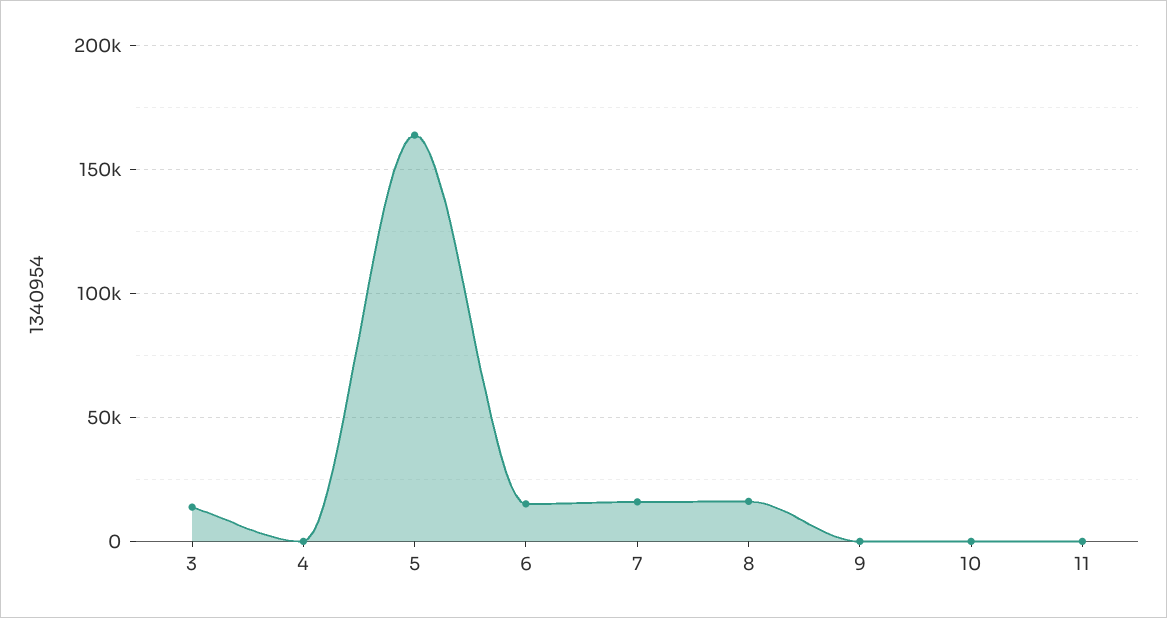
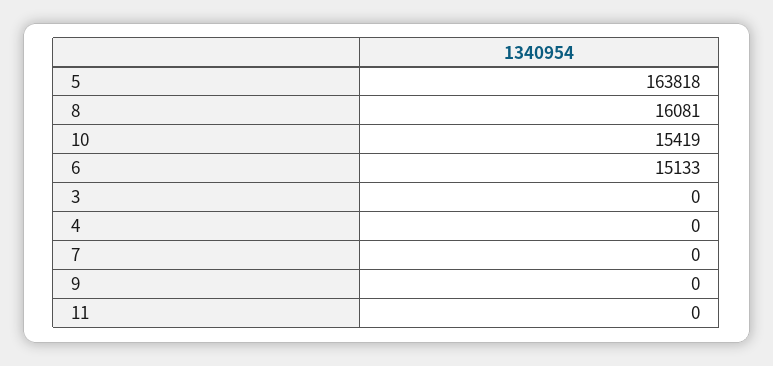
3: 15000 -> 0
7: 15000 -> 0
10: 0 -> 15419

